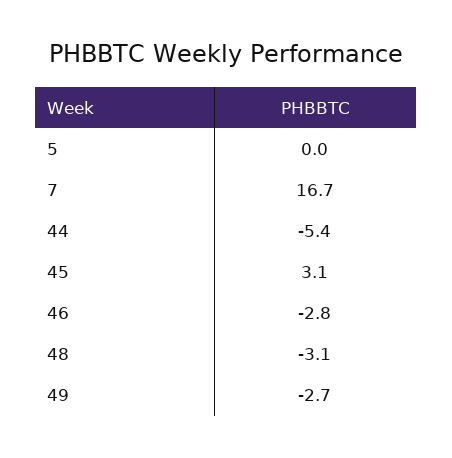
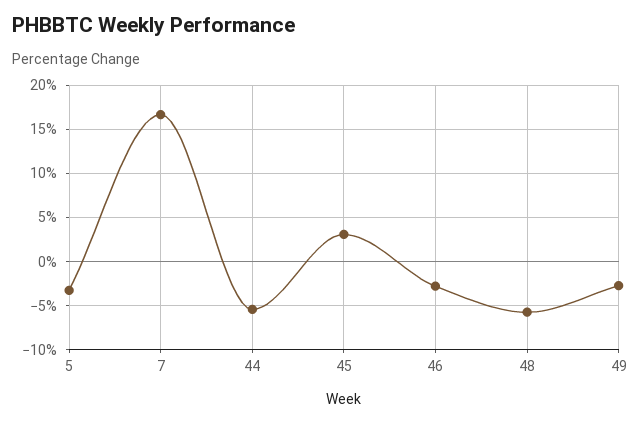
5: 0 -> -3
48: -3.1 -> -6

